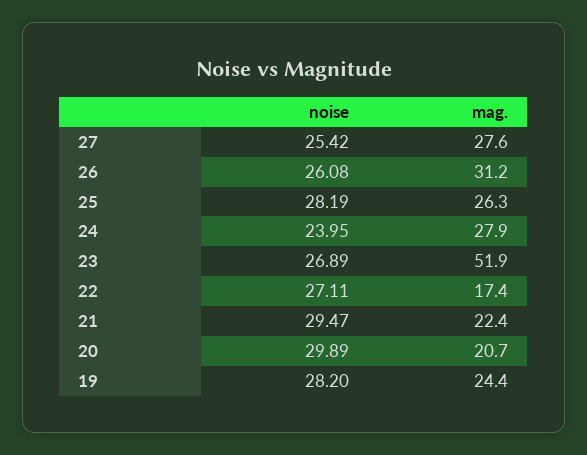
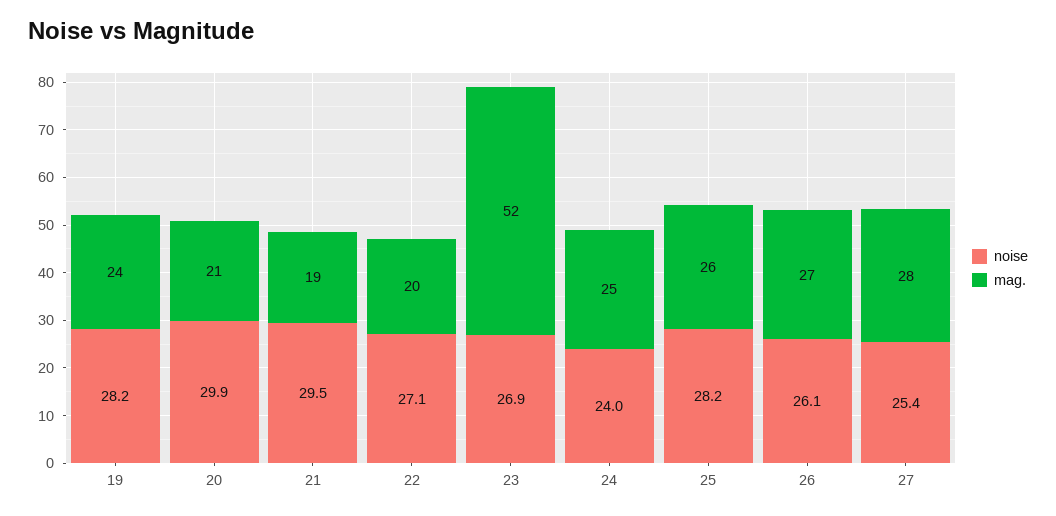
mag., 26: 31.2 -> 27
mag., 24: 27.9 -> 25
mag., 22: 17.4 -> 20
mag., 21: 22.4 -> 19

